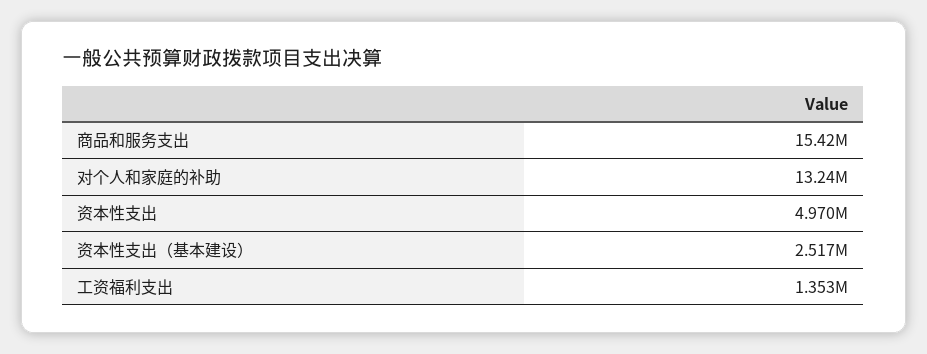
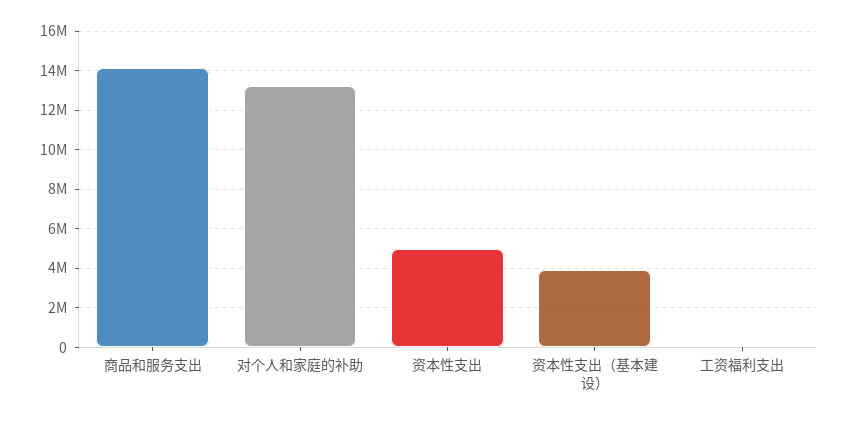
商品和服务支出: 15420000 -> 14000000
资本性支出（基本建设）: 2517000 -> 4000000
工资福利支出: 1353000 -> 0

